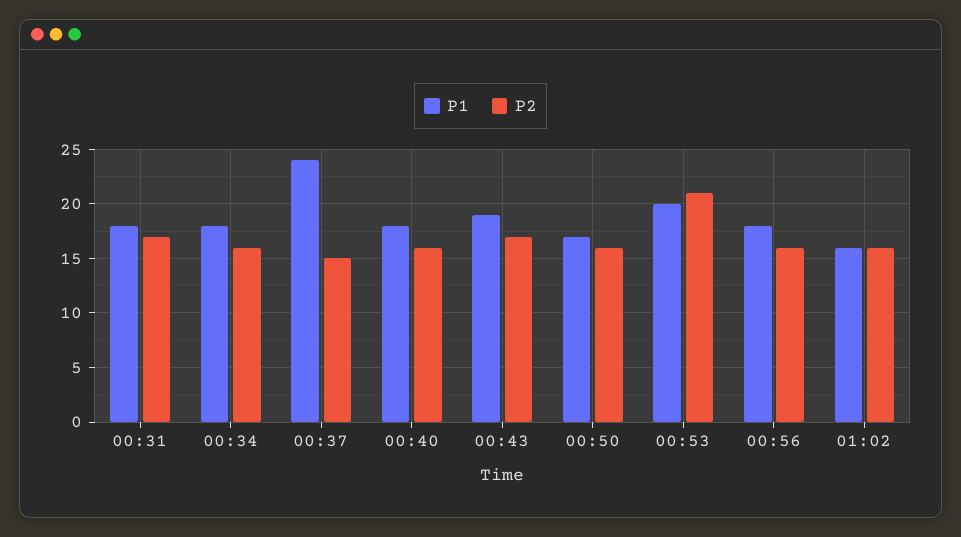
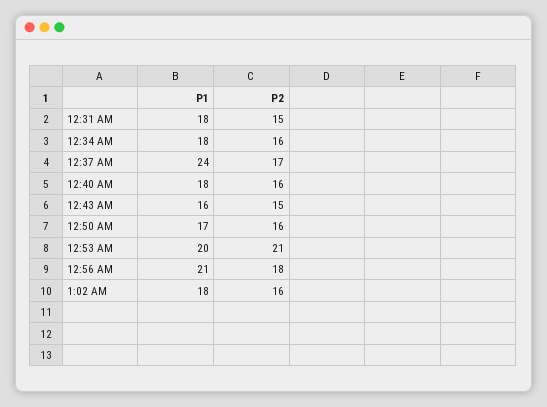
P2, 00:31: 17 -> 15
P2, 00:37: 15 -> 17
P1, 00:43: 19 -> 16
P2, 00:43: 17 -> 15
P1, 00:56: 18 -> 21
P2, 00:56: 16 -> 18
P1, 01:02: 16 -> 18

